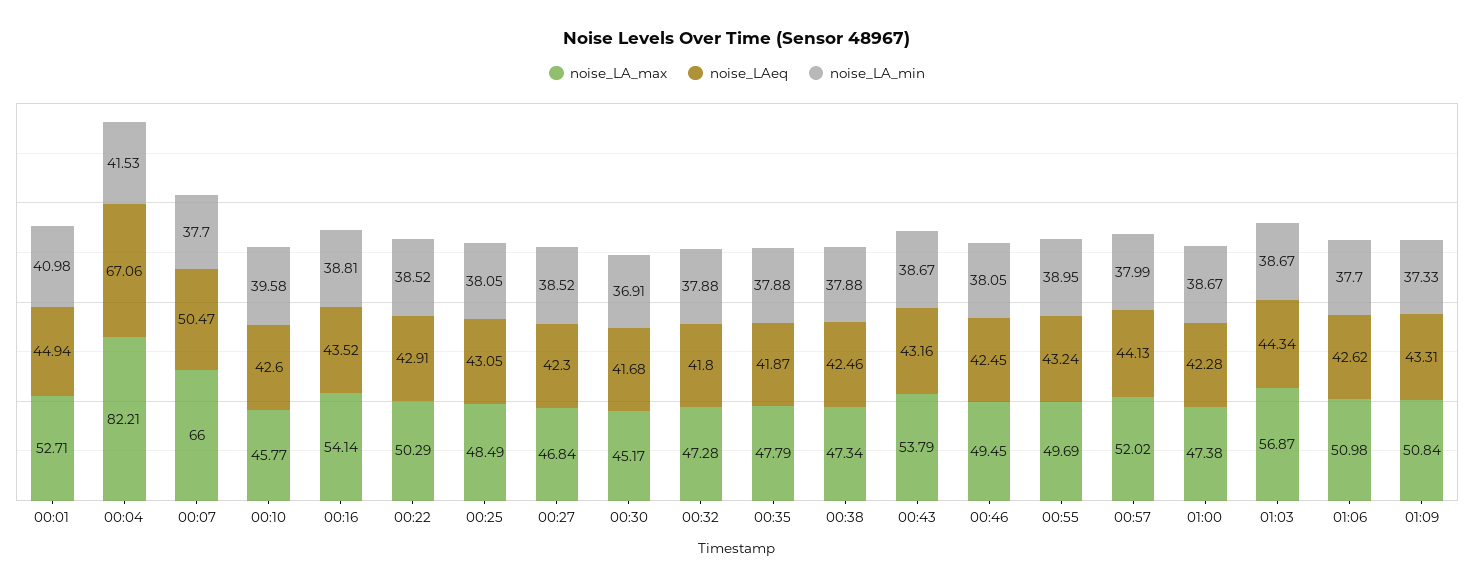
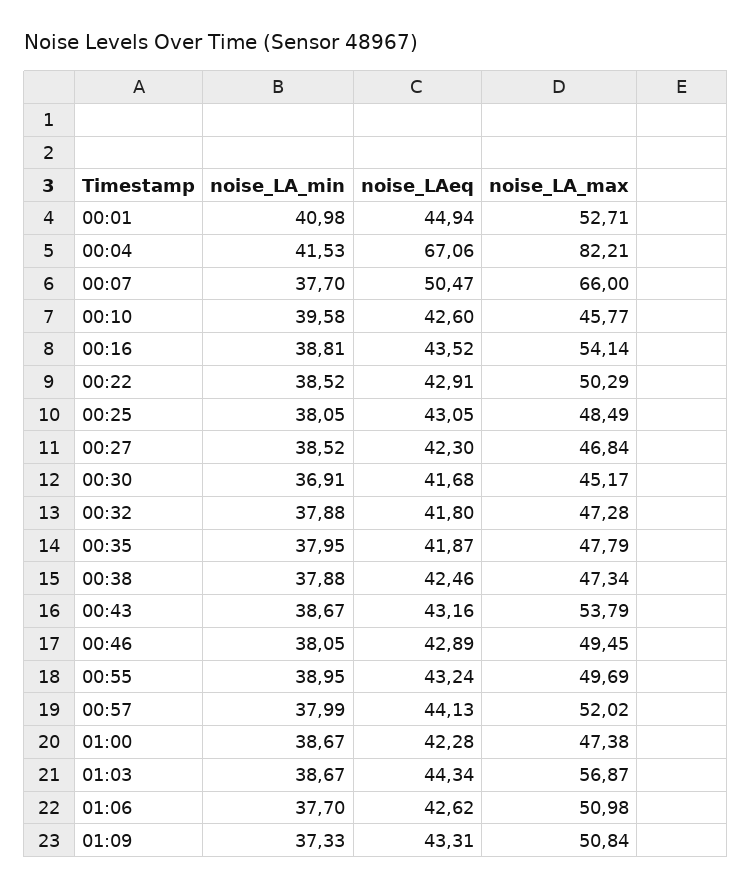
noise_LA_min, 00:35: 37.88 -> 37.95
noise_LAeq, 00:46: 42.45 -> 42.89

